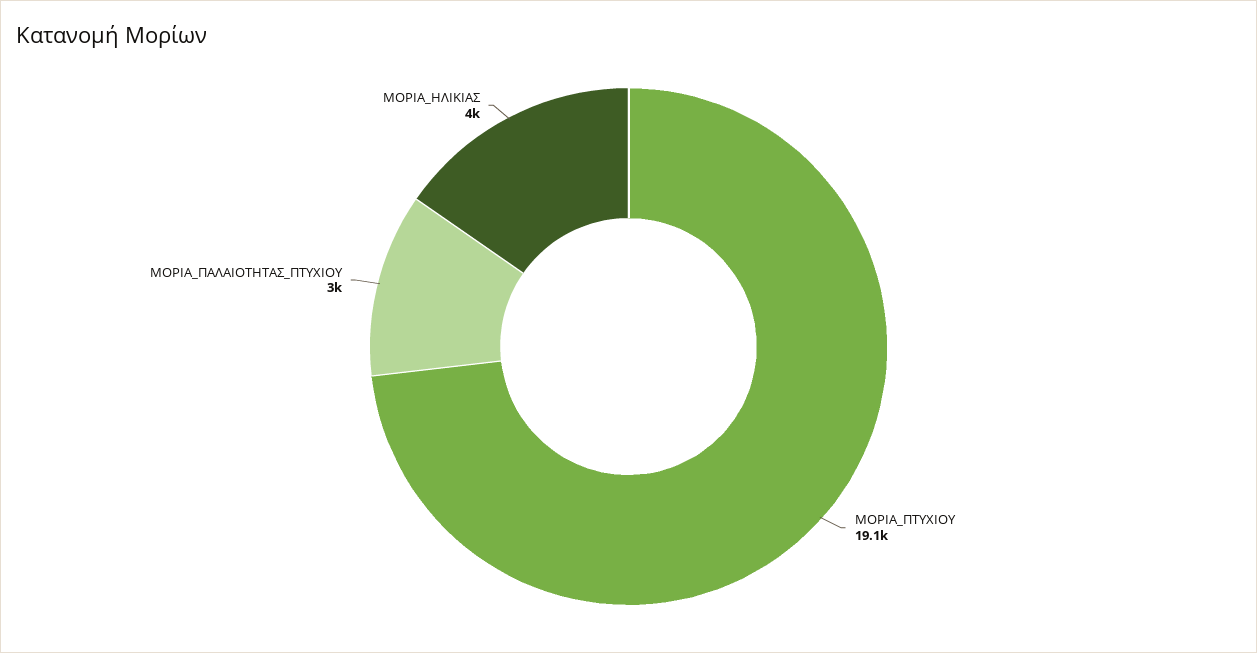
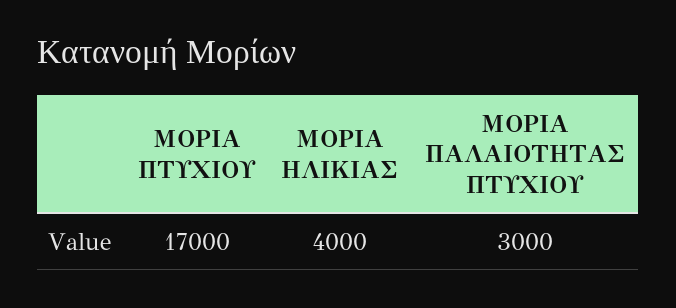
ΜΟΡΙΑ_ΠΤΥΧΙΟΥ: 19100 -> 17000

